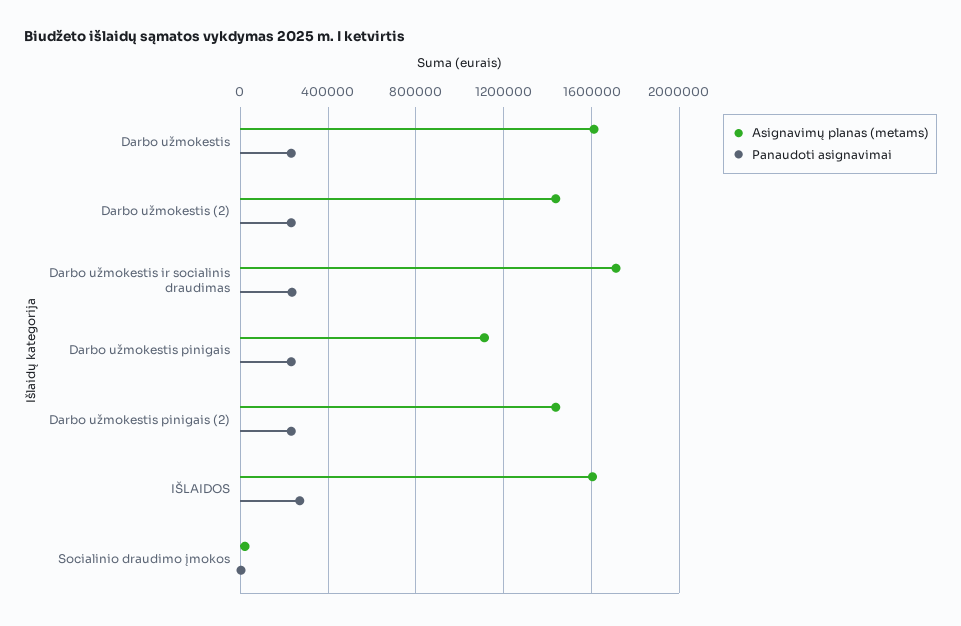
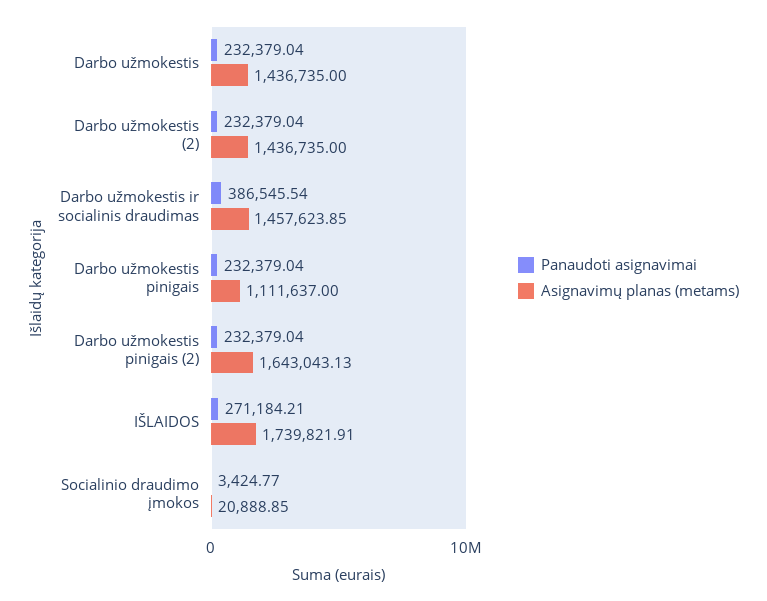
Asignavimų planas (metams), Darbo užmokestis: 1600000 -> 1436735
Asignavimų planas (metams), Darbo užmokestis ir socialinis draudimas: 1700000 -> 1457623.85
Panaudoti asignavimai, Darbo užmokestis ir socialinis draudimas: 250000 -> 386545.54
Asignavimų planas (metams), Darbo užmokestis pinigais (2): 1450000 -> 1643043.13
Asignavimų planas (metams), IŠLAIDOS: 1600000 -> 1739821.91

